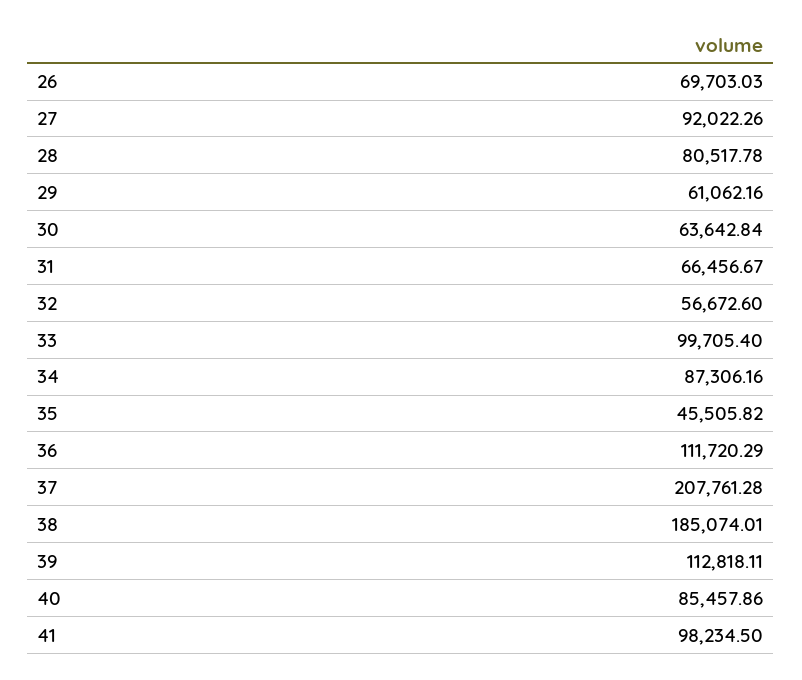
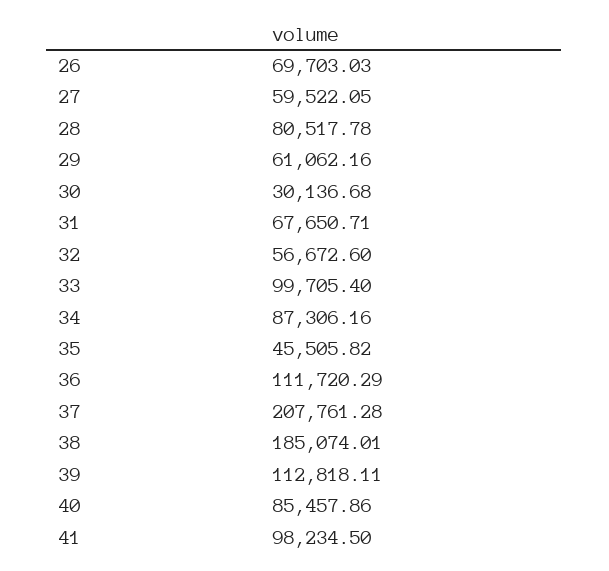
27: 92022.26 -> 59522.05
30: 63642.84 -> 30136.68
31: 66456.67 -> 67650.71

